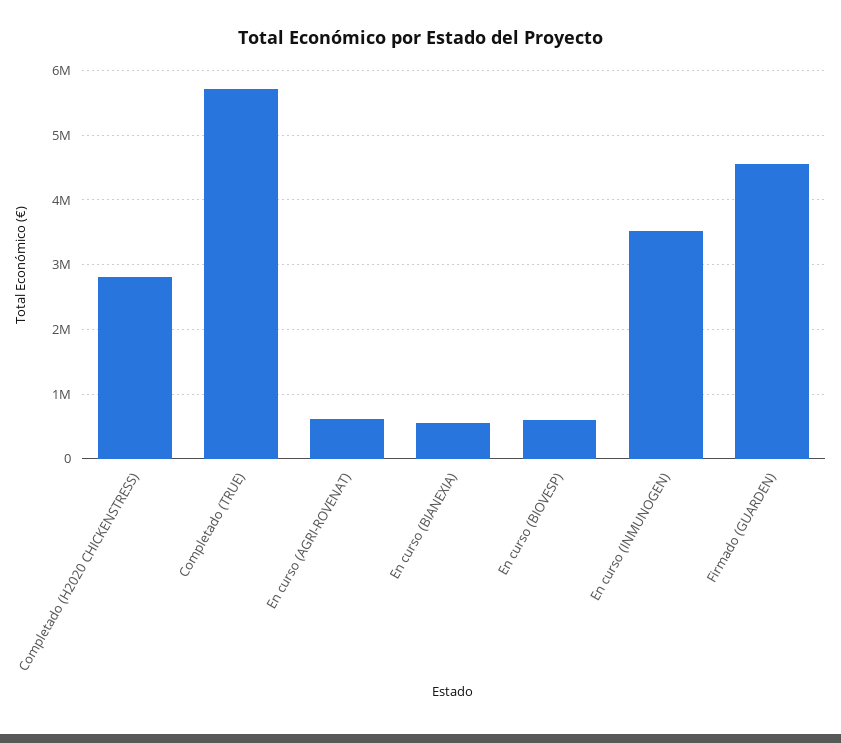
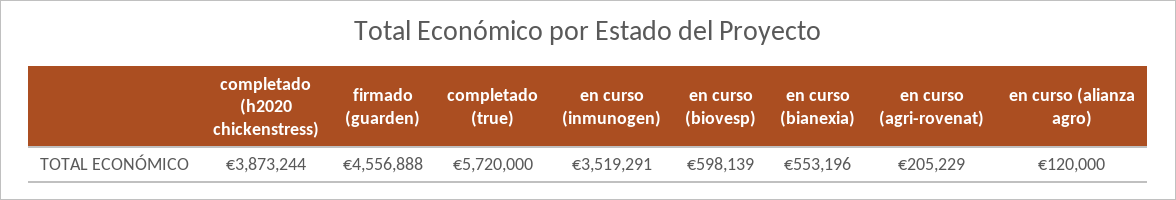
Completado (H2020 CHICKENSTRESS): 2800000 -> 3873244
En curso (AGRI-ROVENAT): 600000 -> 205229
en curso (alianza agro): none -> 120000

